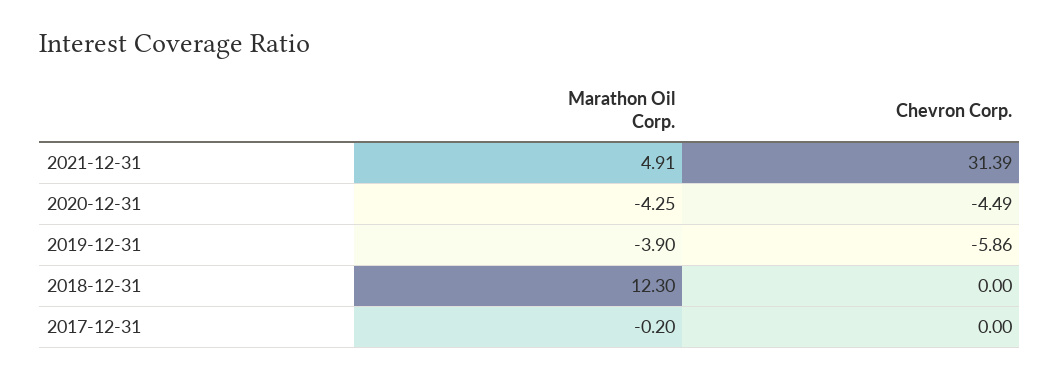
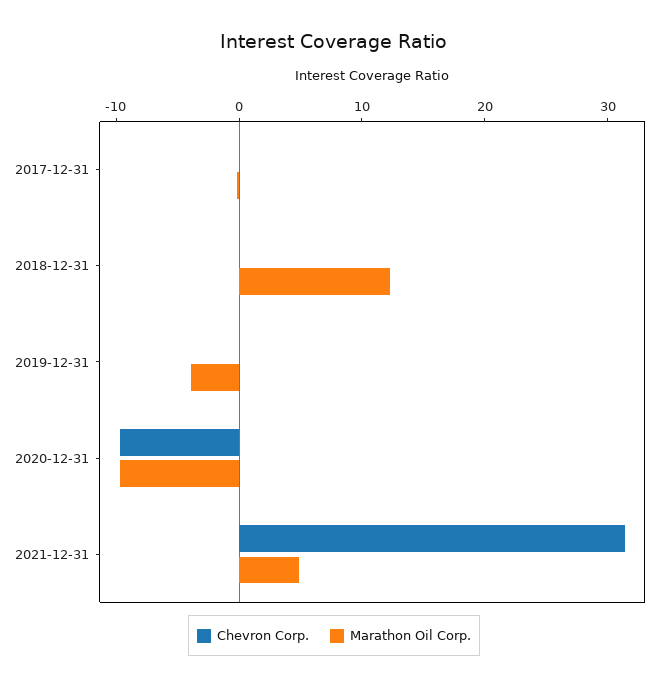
Marathon Oil Corp., 2020-12-31: -4.25 -> -10
Chevron Corp., 2020-12-31: -4.49 -> -10
Chevron Corp., 2019-12-31: -5.86 -> 0

